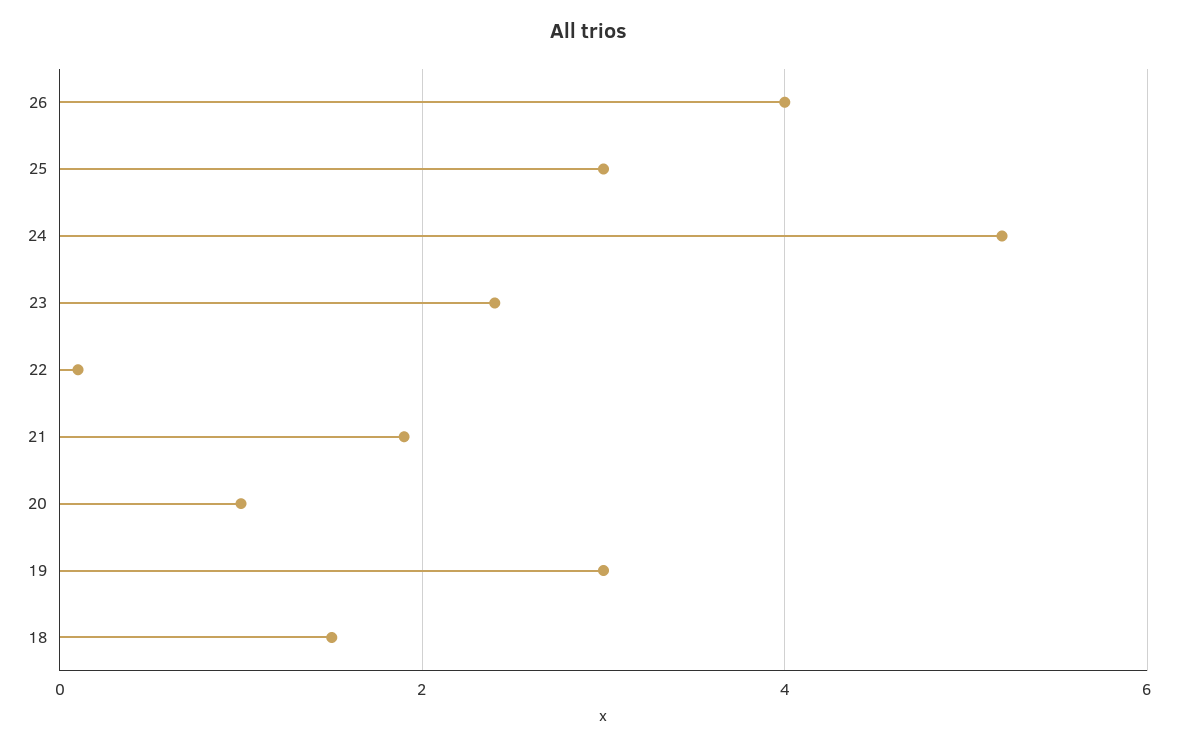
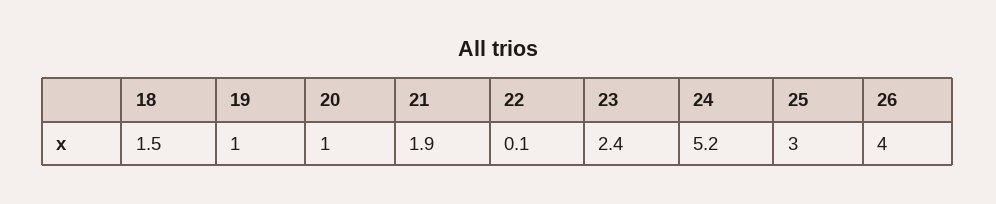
19: 3 -> 1

